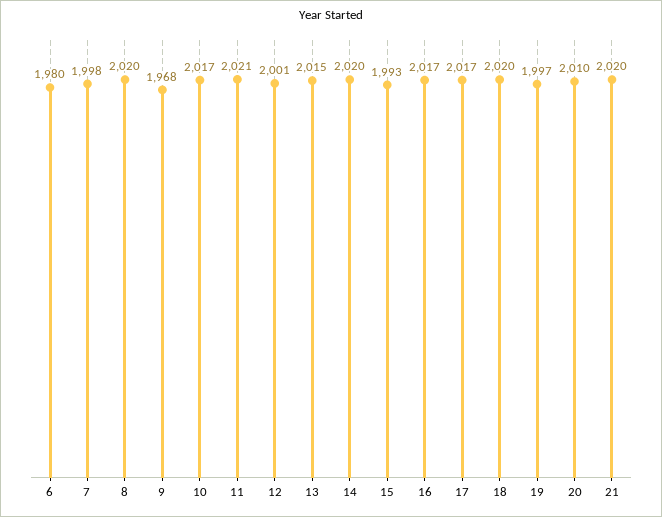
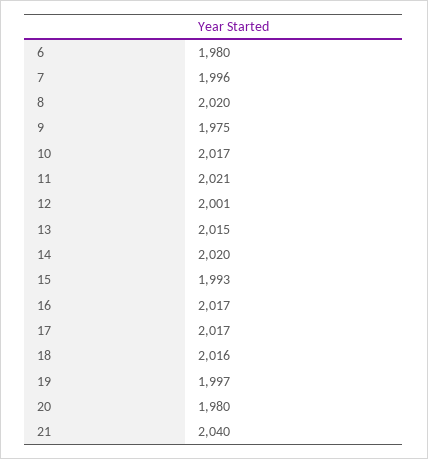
7: 1998 -> 1996
9: 1968 -> 1975
18: 2020 -> 2016
20: 2010 -> 1980
21: 2020 -> 2040

